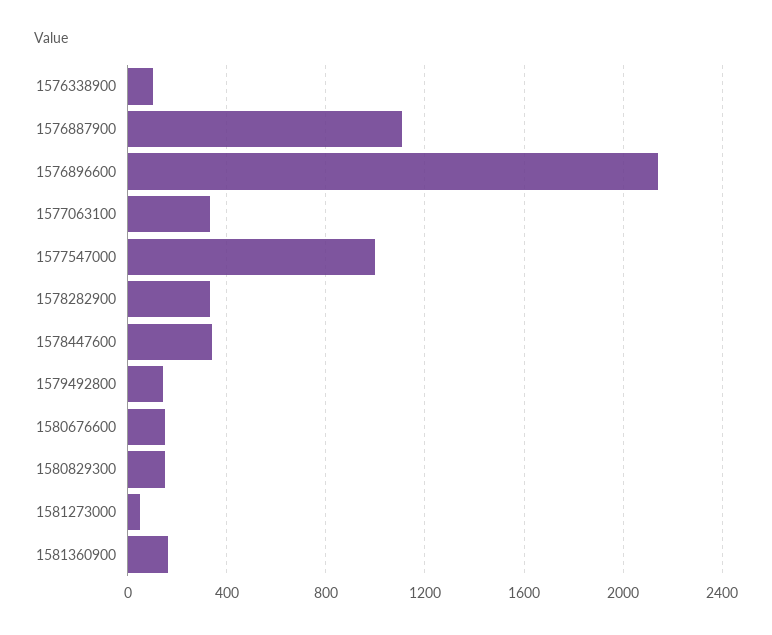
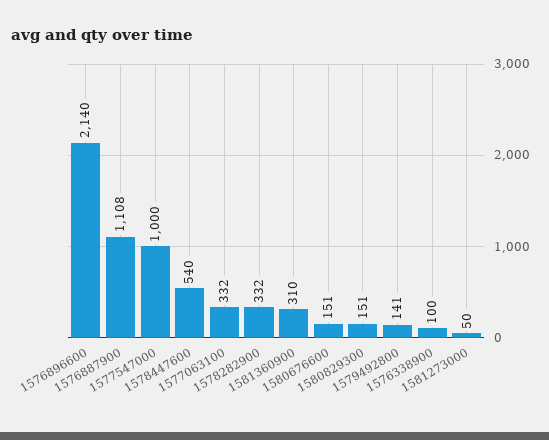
1578447600: 350 -> 540
1581360900: 150 -> 310

